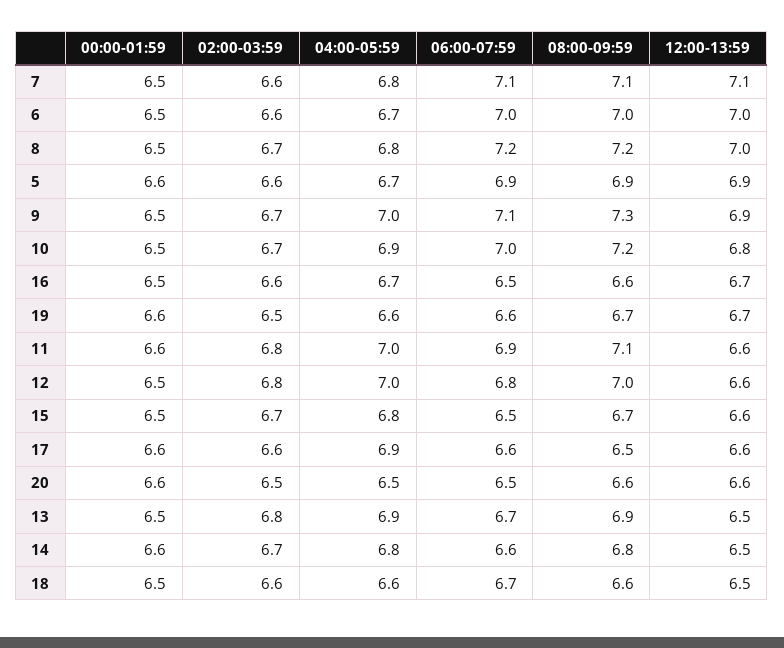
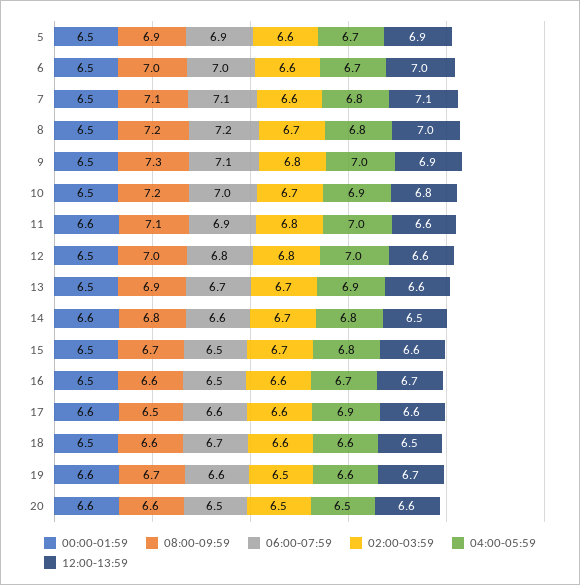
00:00-01:59, 5: 6.6 -> 6.5
02:00-03:59, 9: 6.7 -> 6.8
02:00-03:59, 13: 6.8 -> 6.7
12:00-13:59, 13: 6.5 -> 6.6

